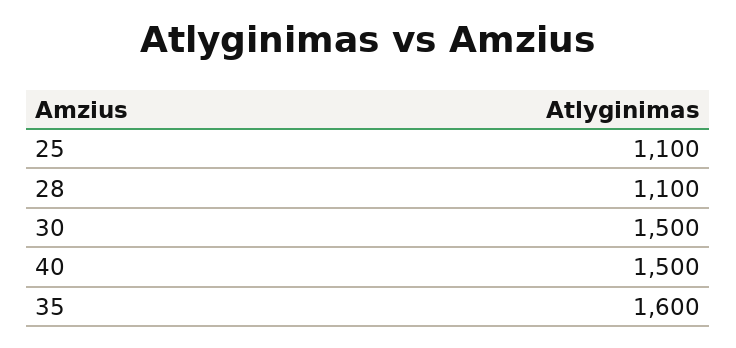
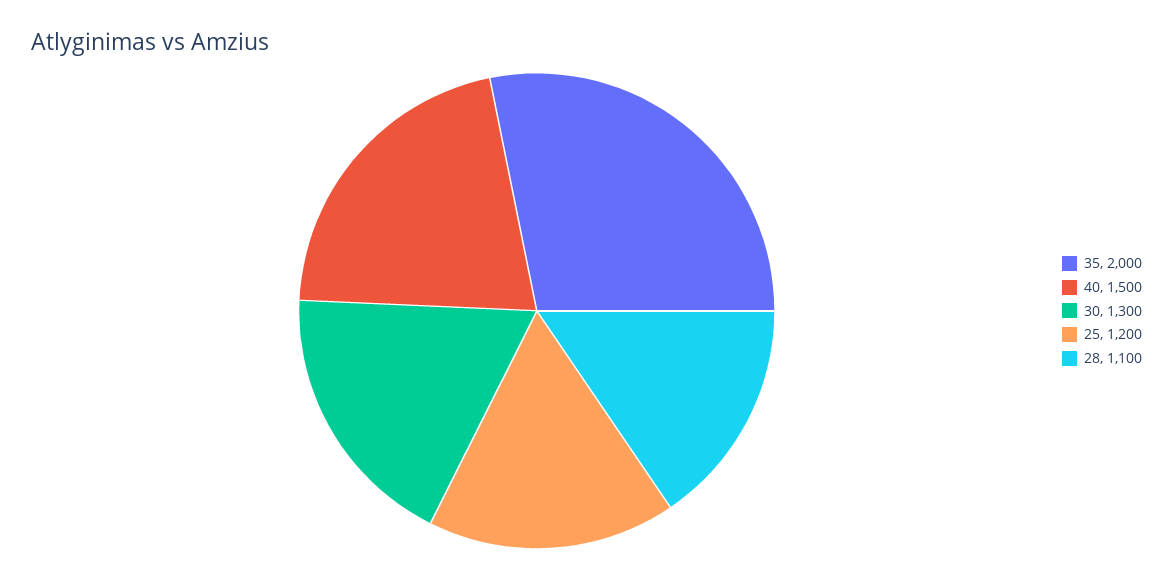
25: 1100 -> 1200
30: 1500 -> 1300
35: 1600 -> 2000

